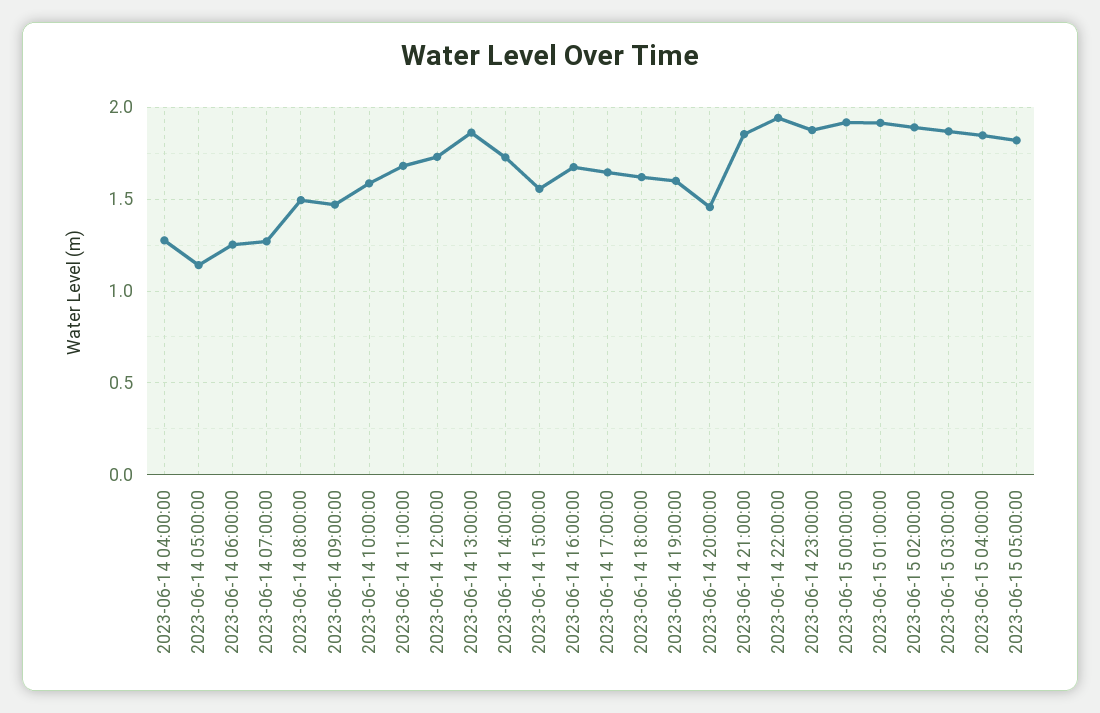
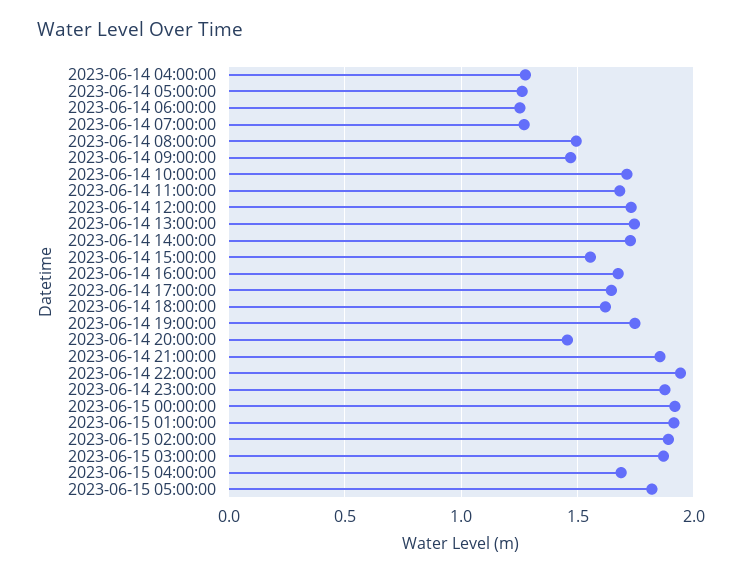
2023-06-14 05:00:00: 1.15 -> 1.25
2023-06-14 10:00:00: 1.6 -> 1.7
2023-06-14 13:00:00: 1.85 -> 1.75
2023-06-14 19:00:00: 1.6 -> 1.75
2023-06-15 04:00:00: 1.85 -> 1.7

